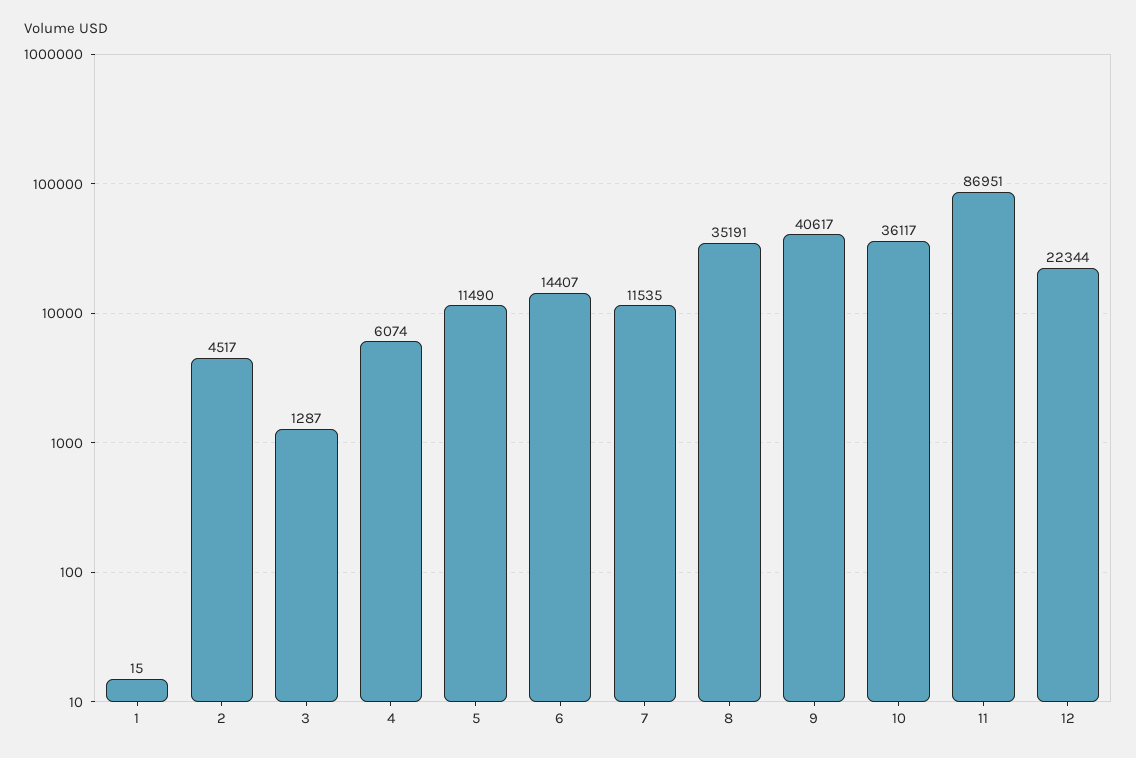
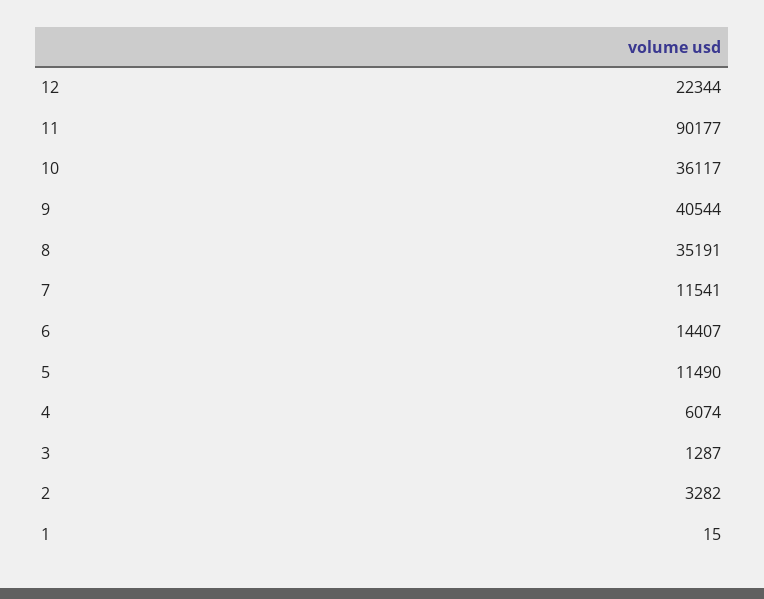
2: 4517 -> 3282
7: 11535 -> 11541
9: 40617 -> 40544
11: 86951 -> 90177

